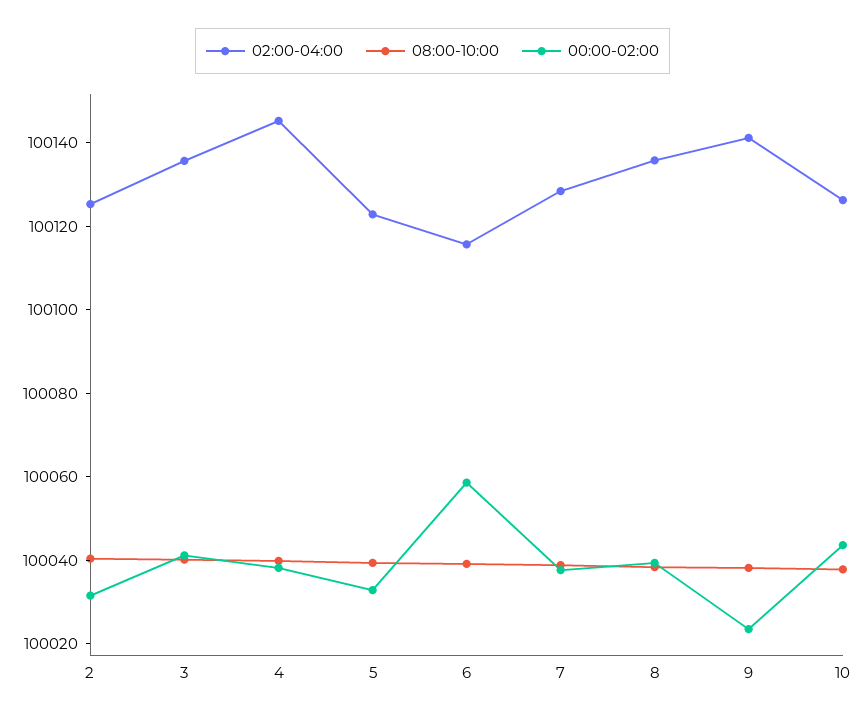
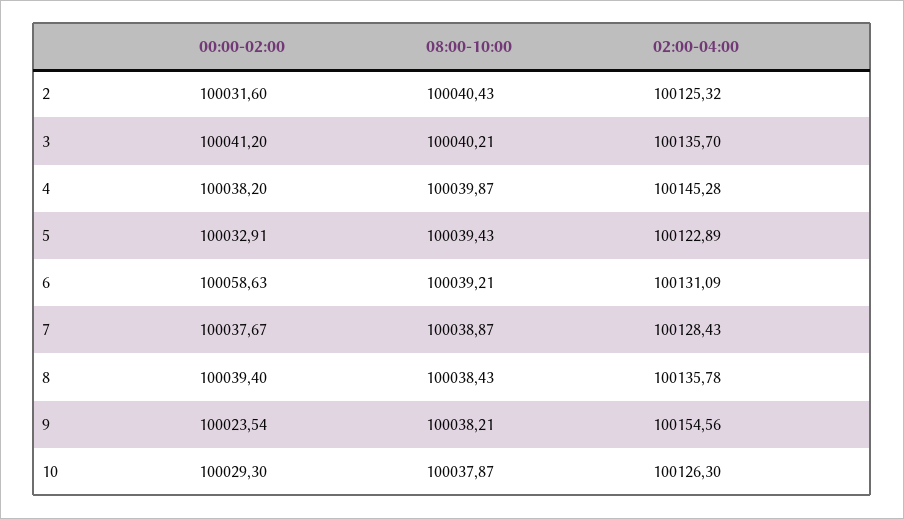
02:00-04:00, 6: 100115 -> 100131.09
02:00-04:00, 9: 100140 -> 100154.56
00:00-02:00, 10: 100045 -> 100029.3

